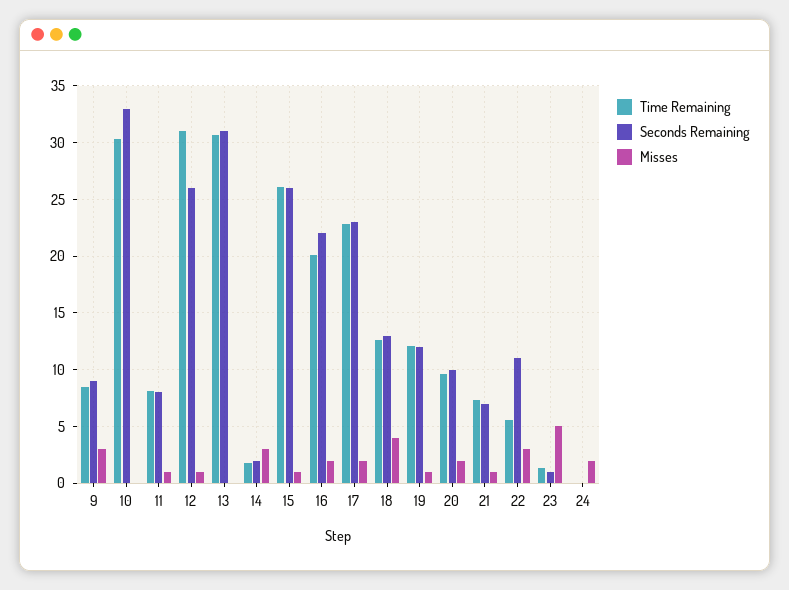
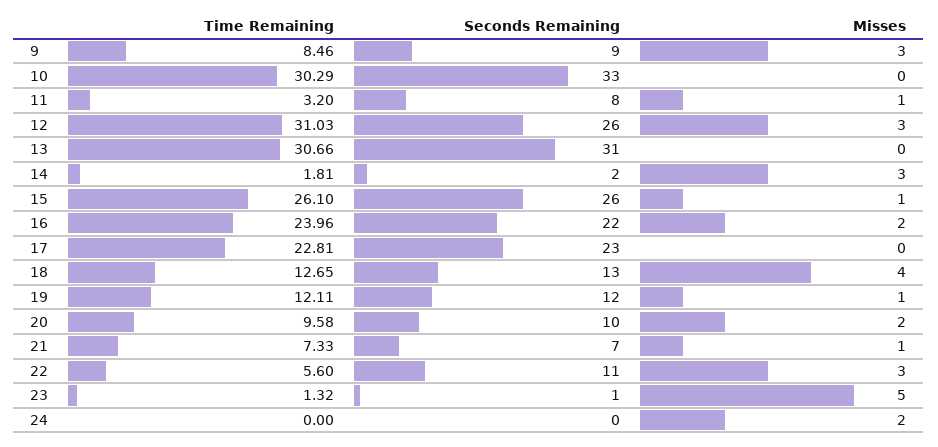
Time Remaining, 11: 8 -> 3.2
Misses, 12: 1 -> 3
Time Remaining, 16: 20 -> 23.96
Misses, 17: 2 -> 0

